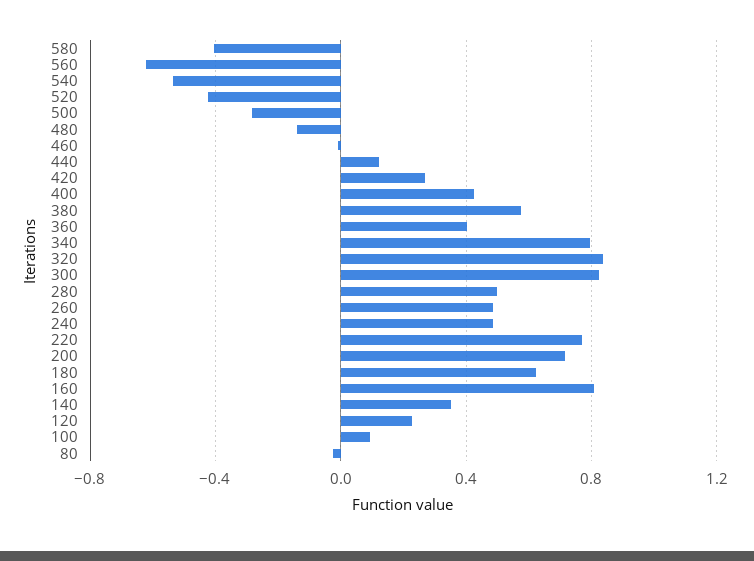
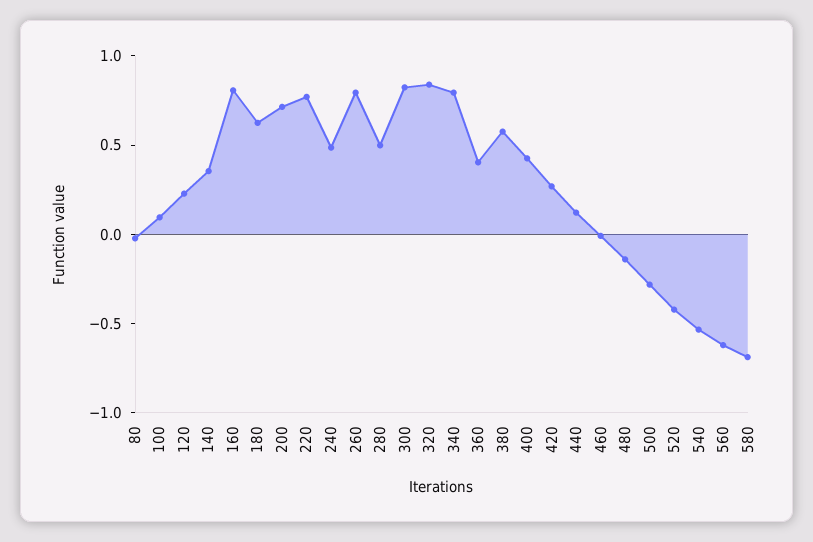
580: -0.4 -> -0.7
260: 0.5 -> 0.8

